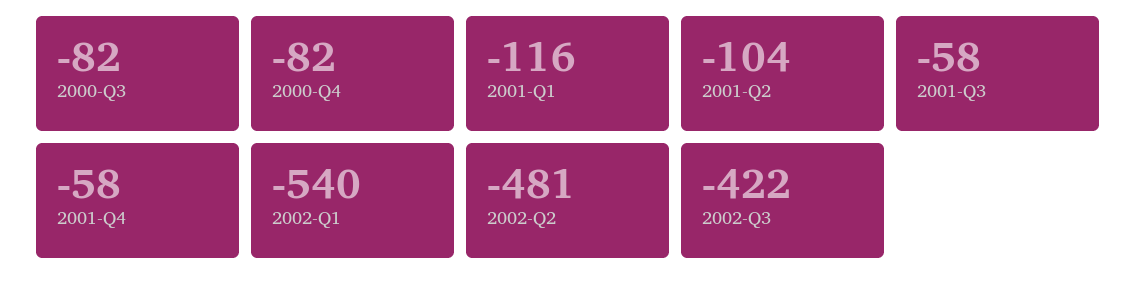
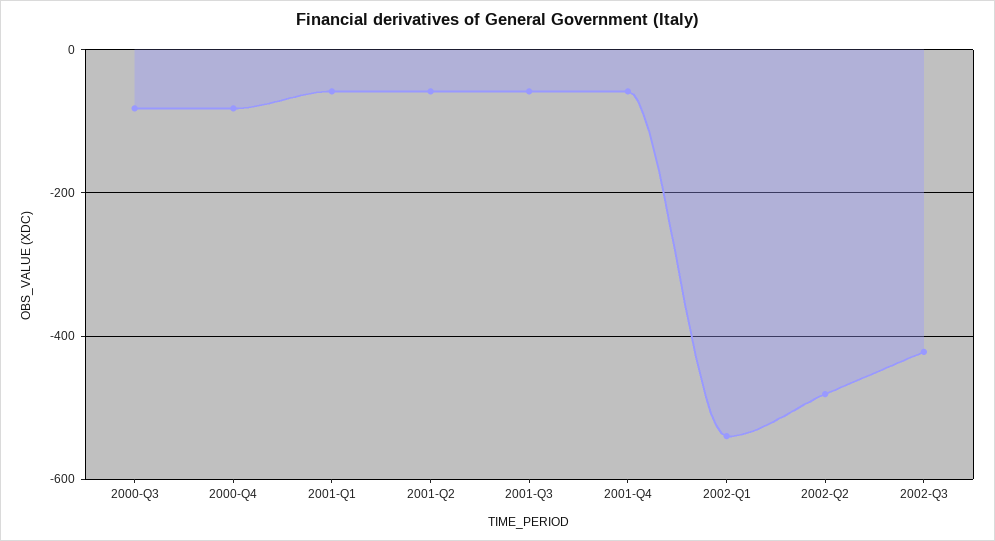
2001-Q1: -116 -> -60
2001-Q2: -104 -> -60

